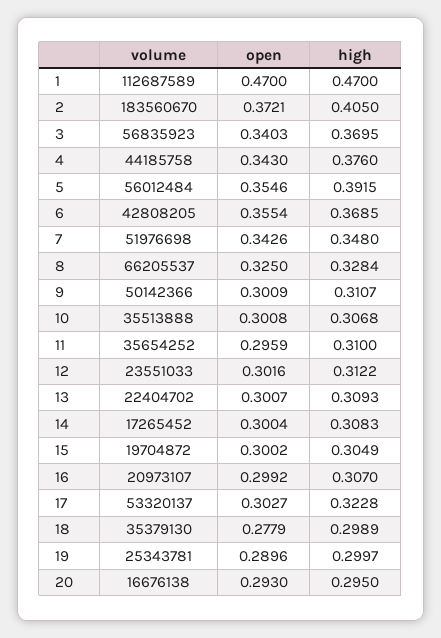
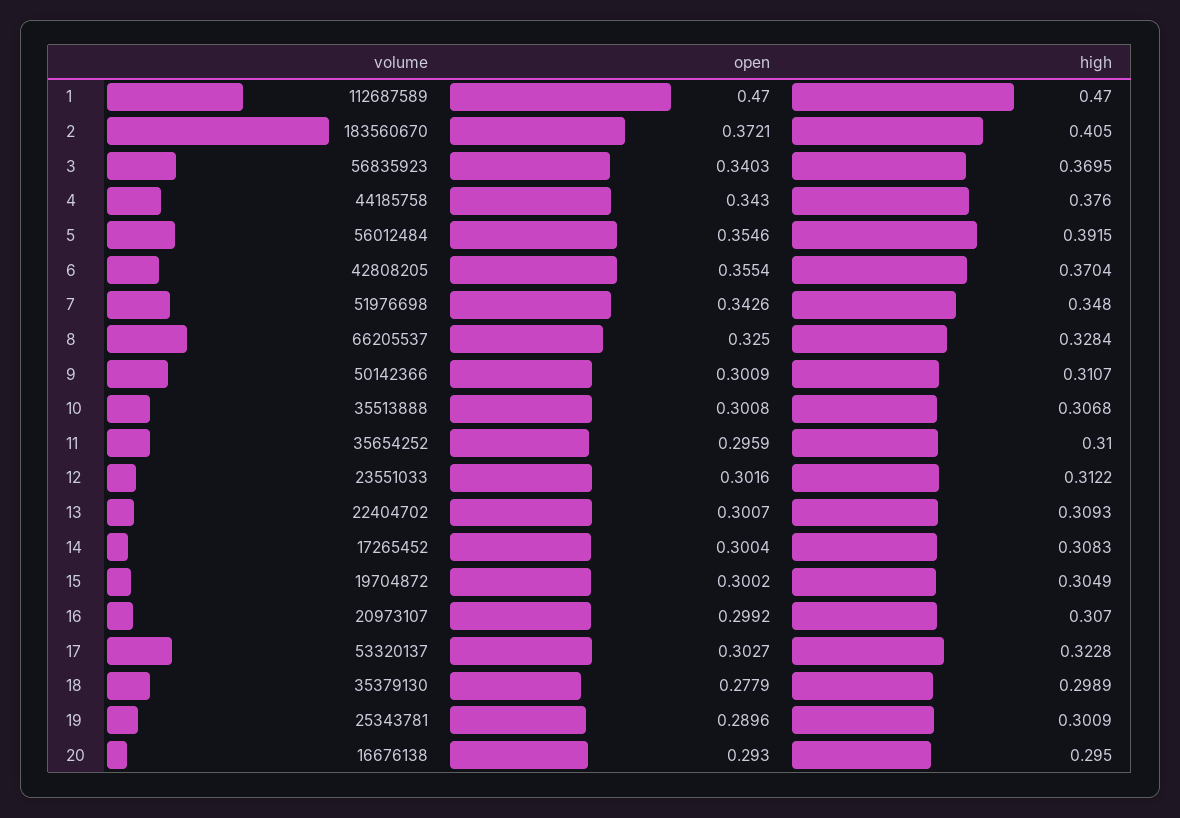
high, 6: 0.3685 -> 0.3704
high, 19: 0.2997 -> 0.3009

